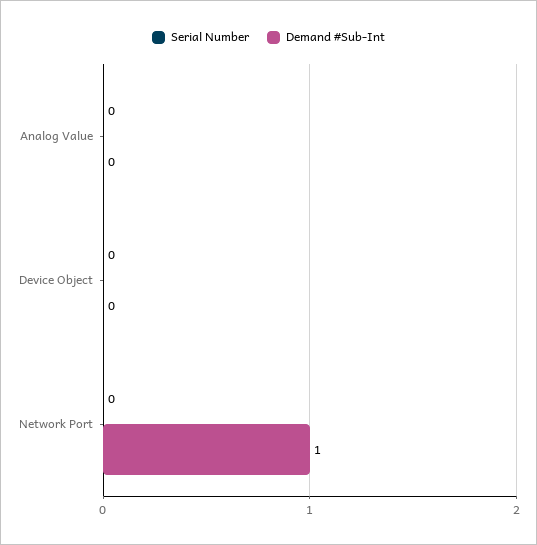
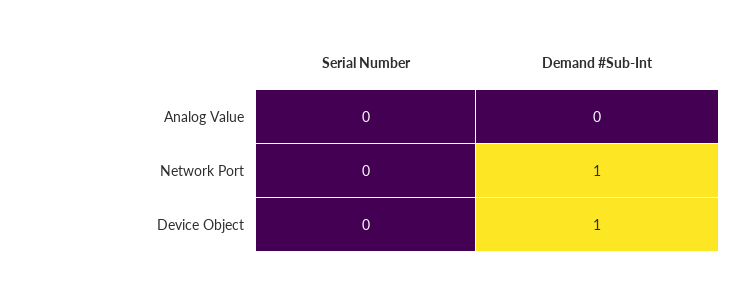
Demand #Sub-Int, Device Object: 0 -> 1

